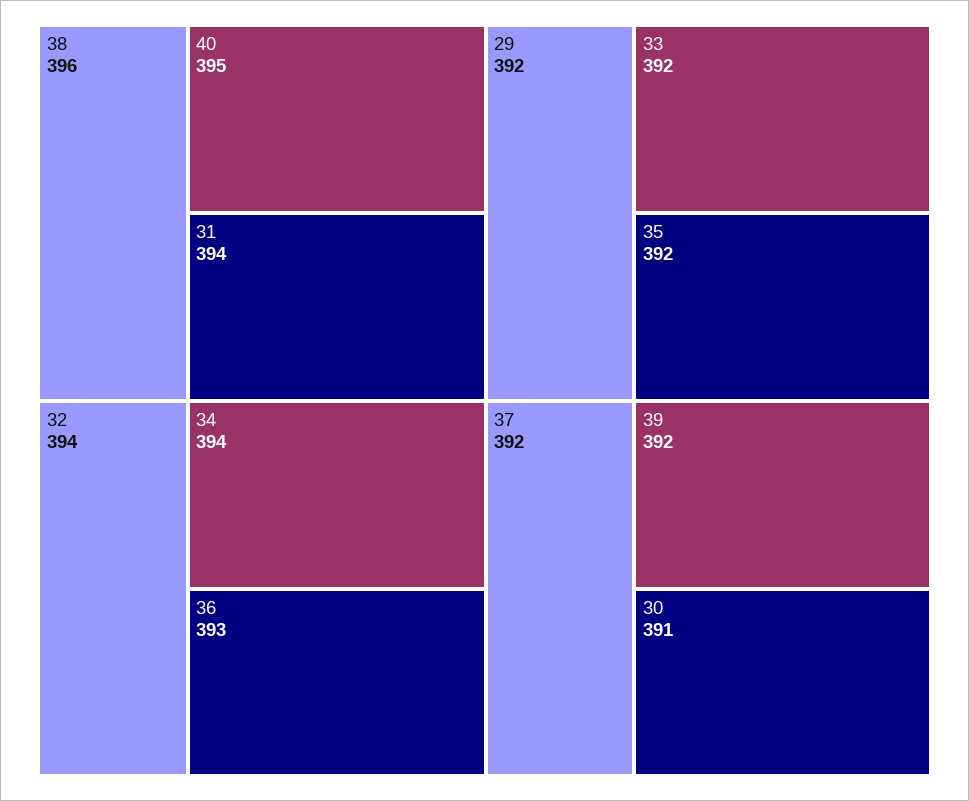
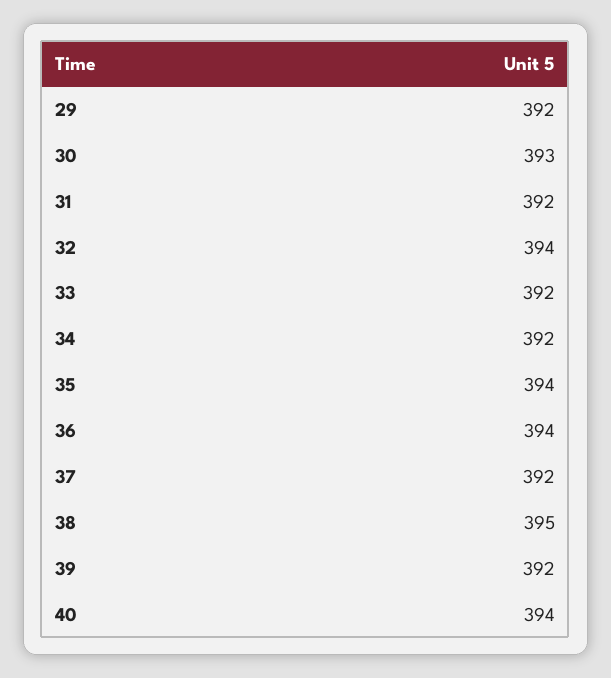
38: 396 -> 395
40: 395 -> 394
31: 394 -> 392
34: 394 -> 392
36: 393 -> 394
35: 392 -> 394
30: 391 -> 393

